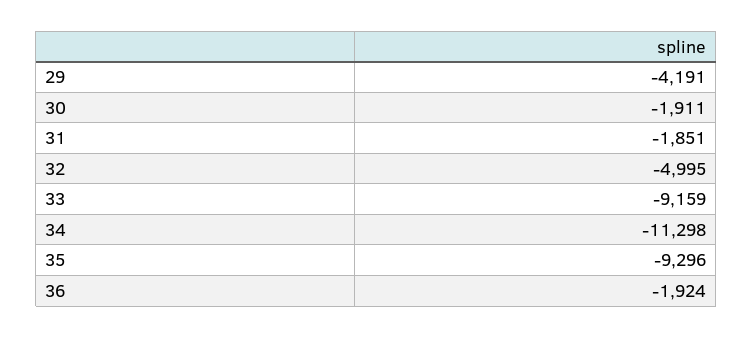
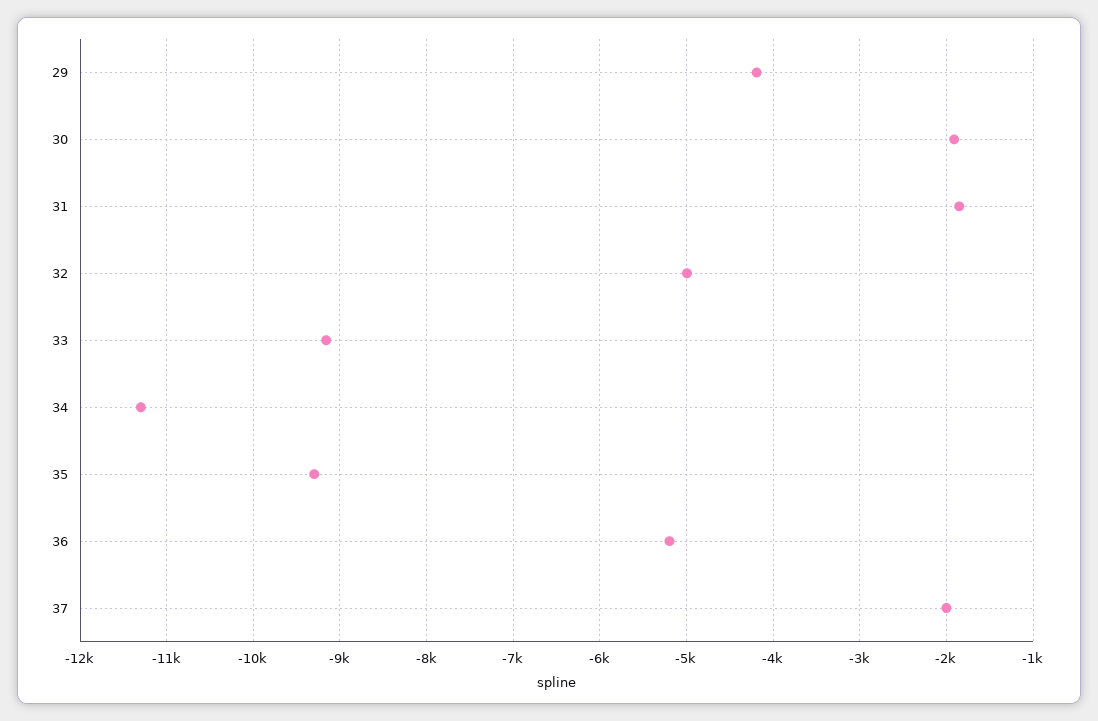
36: -1924 -> -5200
37: none -> -2000

